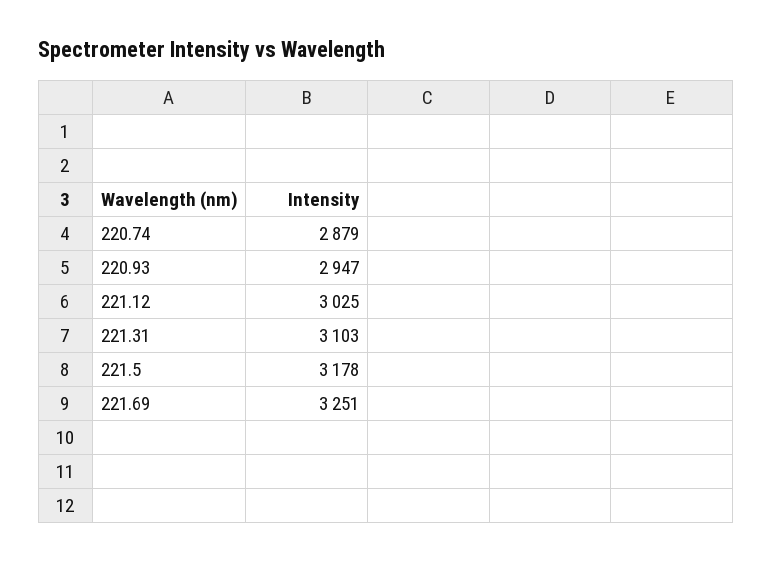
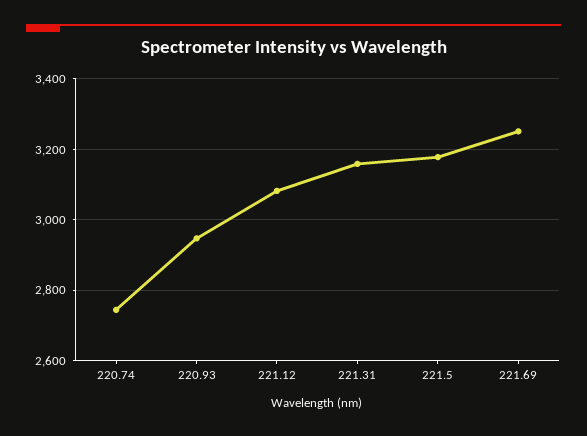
220.74: 2879 -> 2740
221.12: 3025 -> 3080
221.31: 3103 -> 3160

